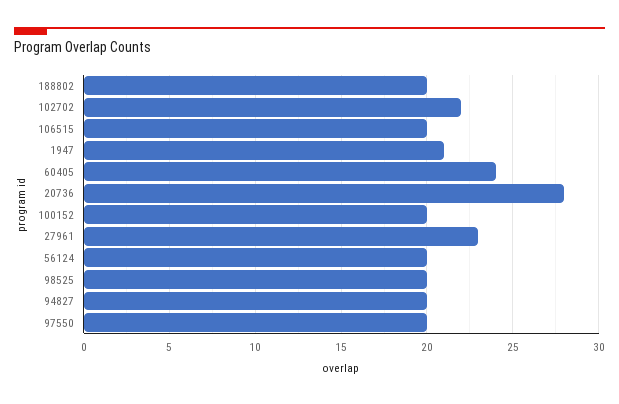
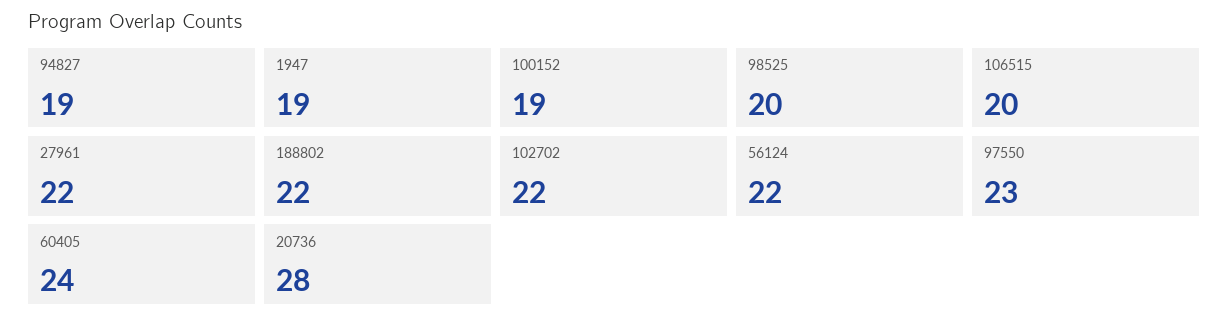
188802: 20 -> 22
1947: 21 -> 19
100152: 20 -> 19
27961: 23 -> 22
56124: 20 -> 22
94827: 20 -> 19
97550: 20 -> 23

